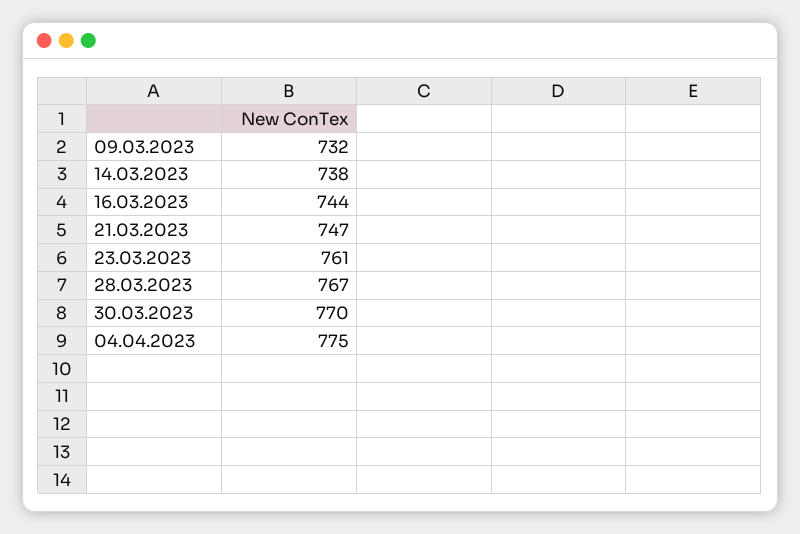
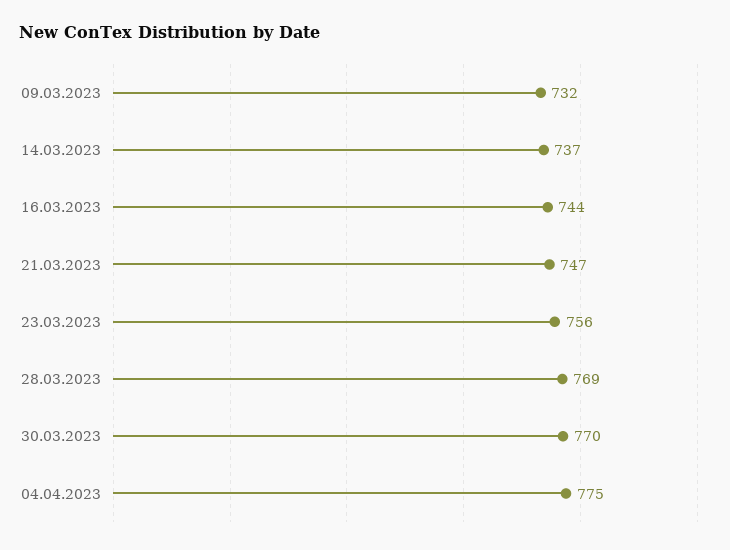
14.03.2023: 738 -> 737
23.03.2023: 761 -> 756
28.03.2023: 767 -> 769

